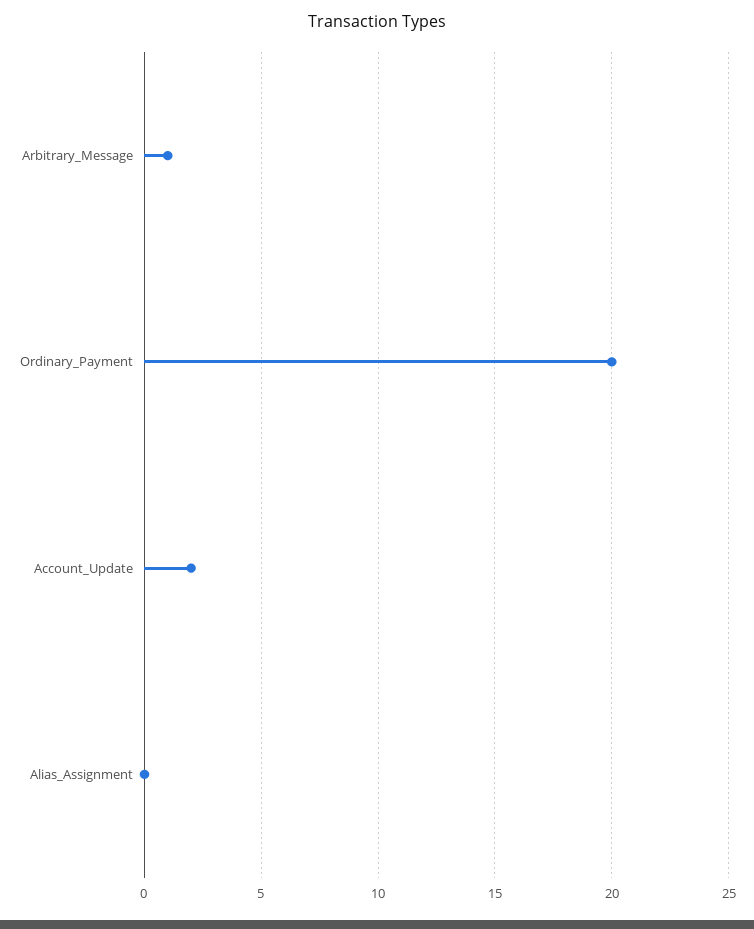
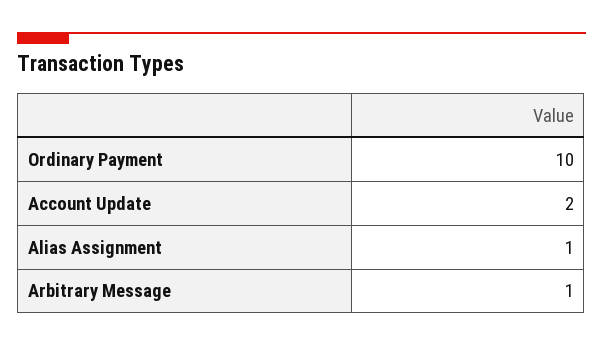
Ordinary_Payment: 20 -> 10
Alias_Assignment: 0 -> 1

